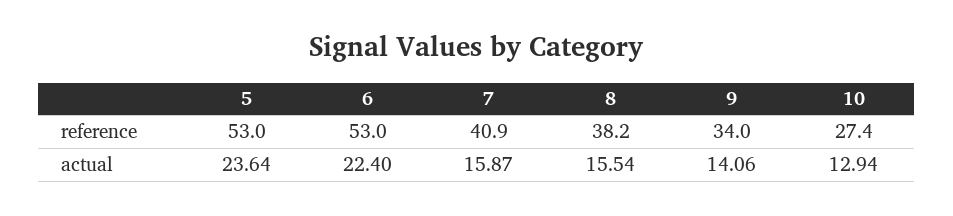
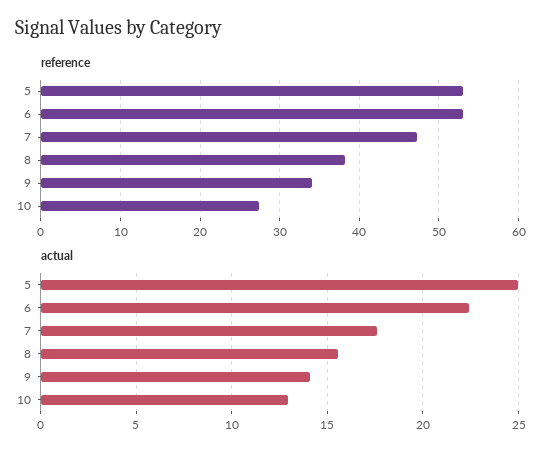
reference, 7: 40.9 -> 47
actual, 5: 23.64 -> 25
actual, 7: 15.87 -> 17.5

